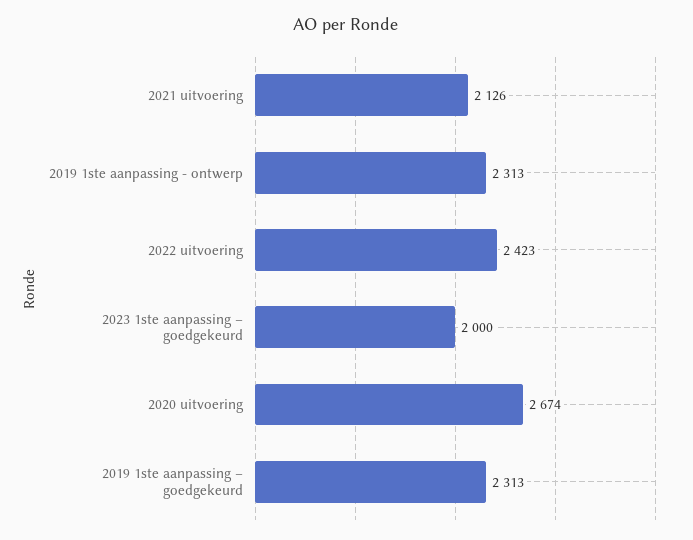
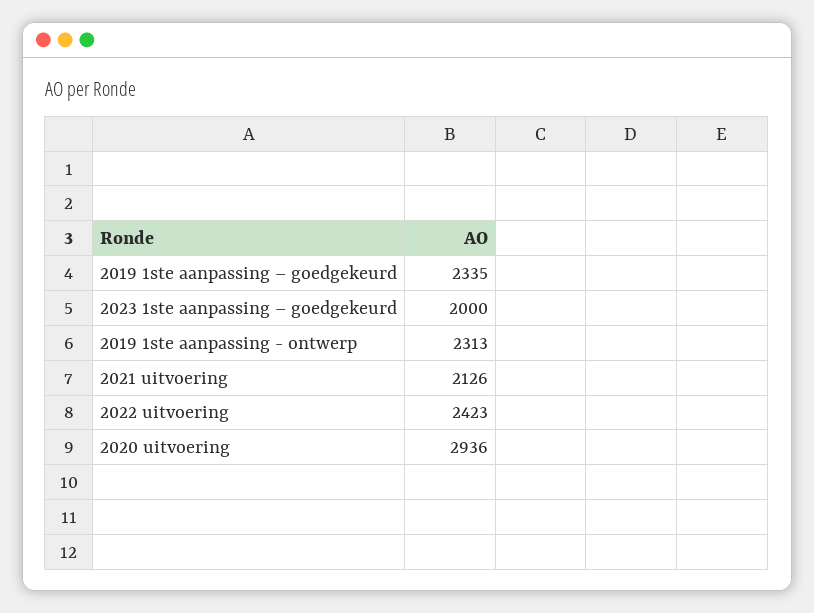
2020 uitvoering: 2674 -> 2936
2019 1ste aanpassing – goedgekeurd: 2313 -> 2335

